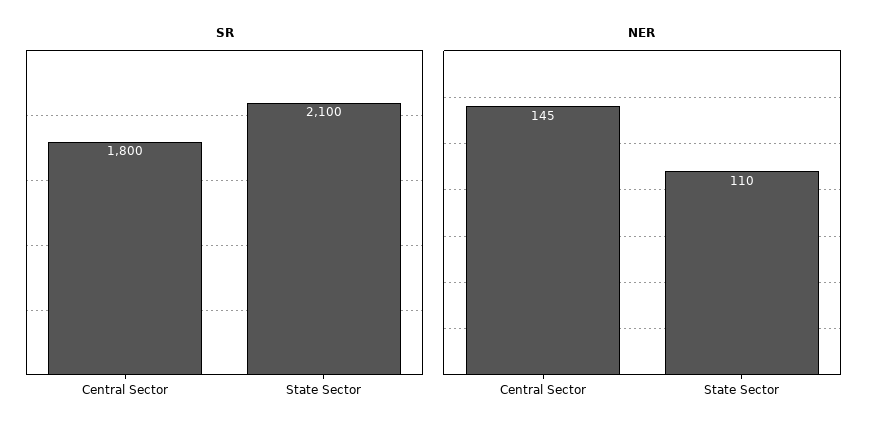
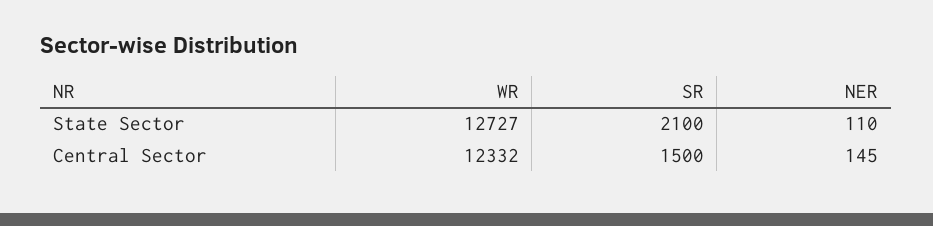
SR, Central Sector: 1800 -> 1500
WR, State Sector: none -> 12727
WR, Central Sector: none -> 12332

